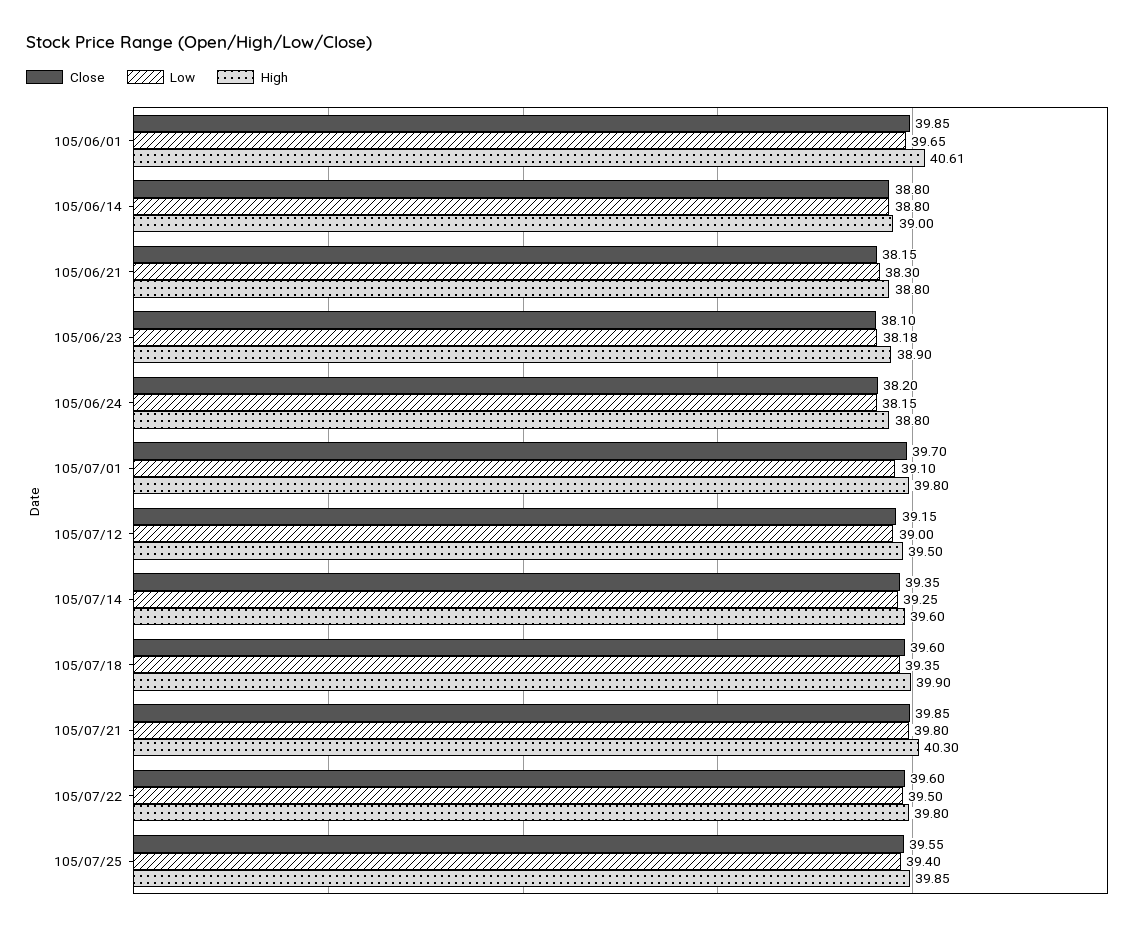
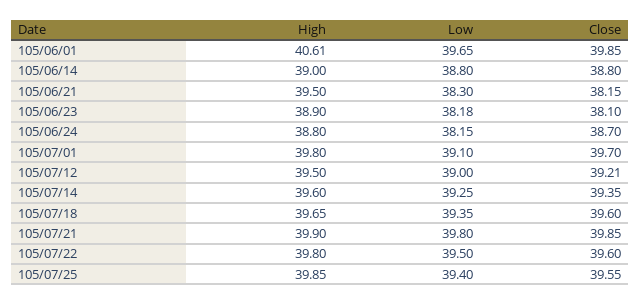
High, 105/06/21: 38.8 -> 39.5
Close, 105/06/24: 38.2 -> 38.7
Close, 105/07/12: 39.15 -> 39.21
High, 105/07/18: 39.9 -> 39.65
High, 105/07/21: 40.3 -> 39.9

